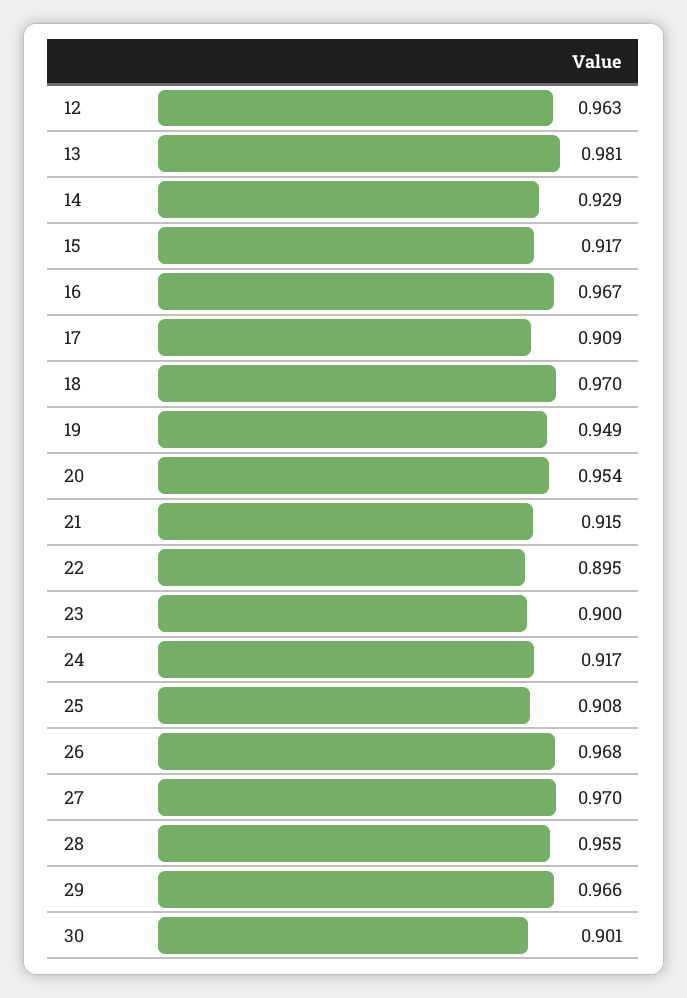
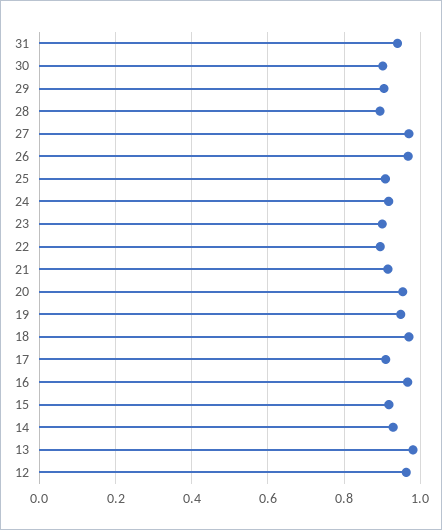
28: 0.955 -> 0.9
29: 0.966 -> 0.9
31: none -> 0.94

